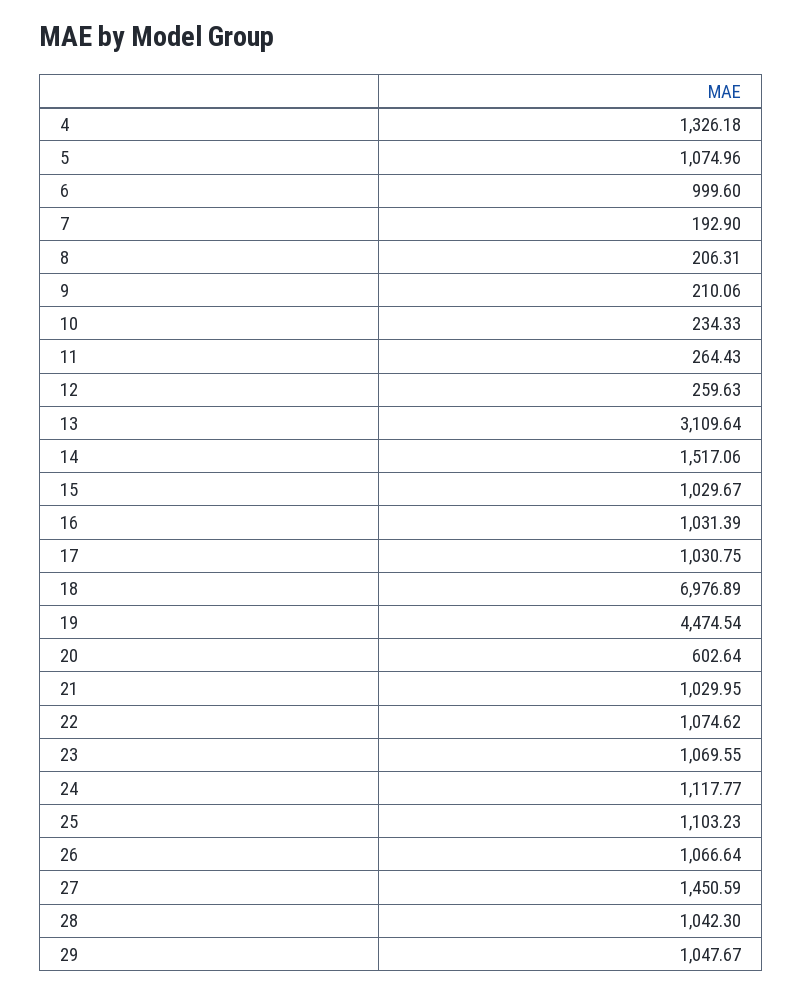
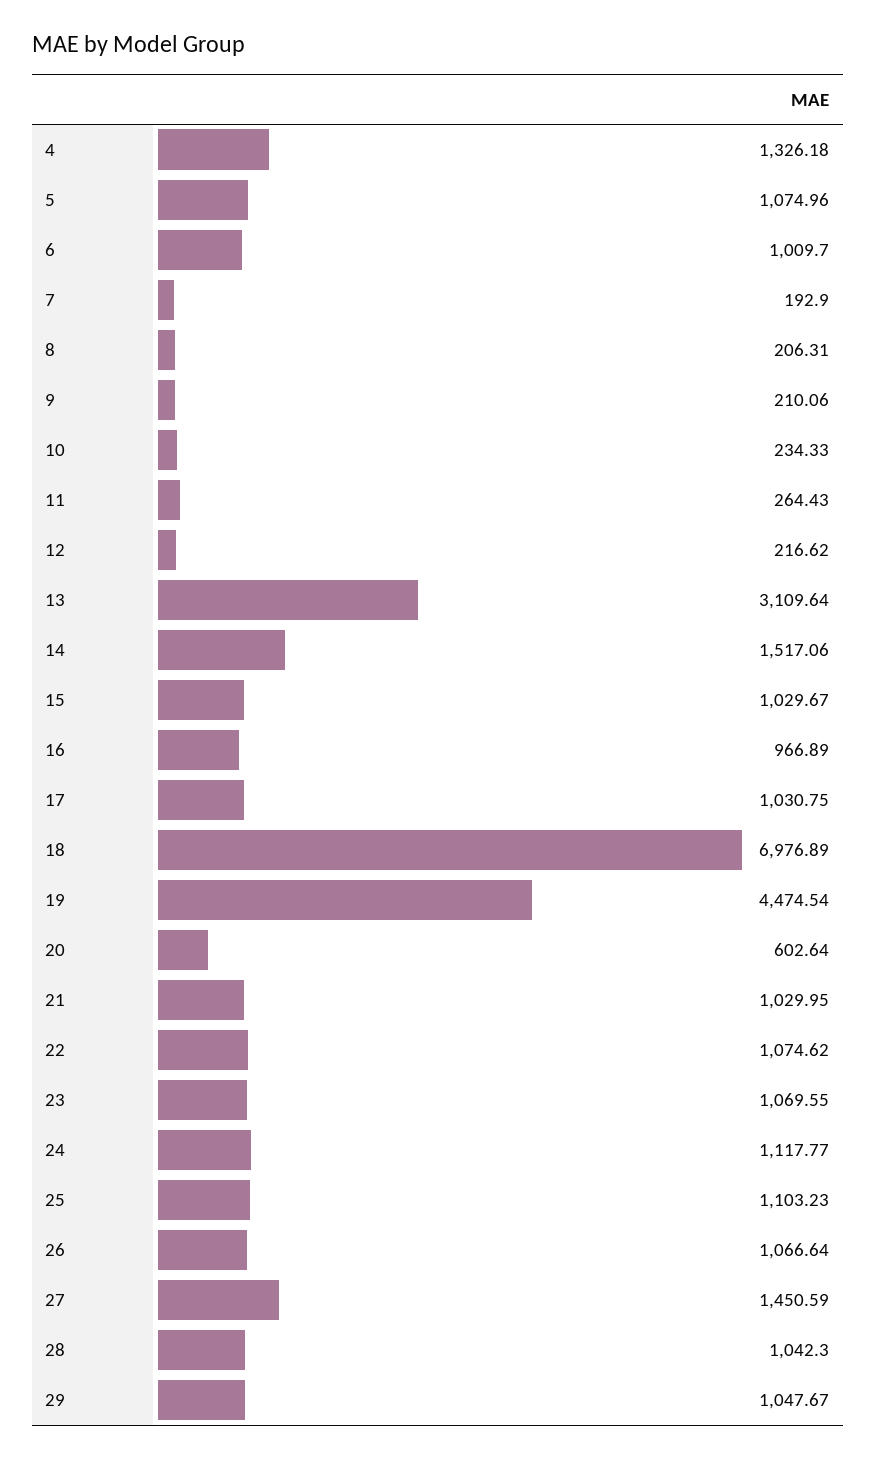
6: 999.6 -> 1009.7
12: 259.63 -> 216.62
16: 1031.39 -> 966.89

